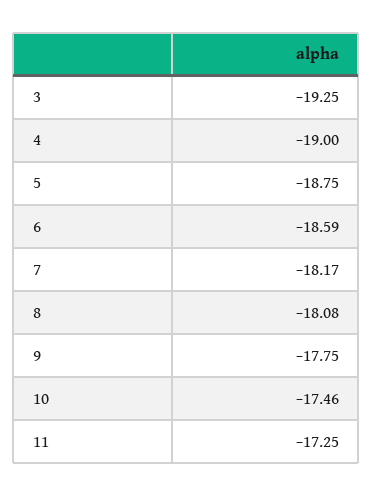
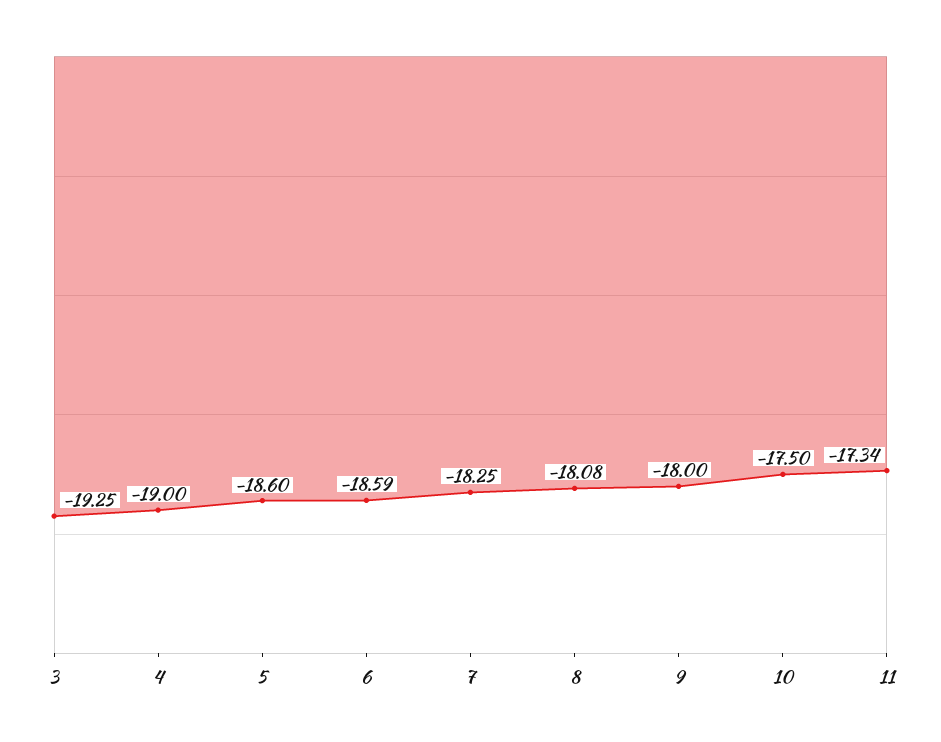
5: -18.75 -> -18.6
7: -18.17 -> -18.25
9: -17.75 -> -18
10: -17.46 -> -17.5
11: -17.25 -> -17.34

